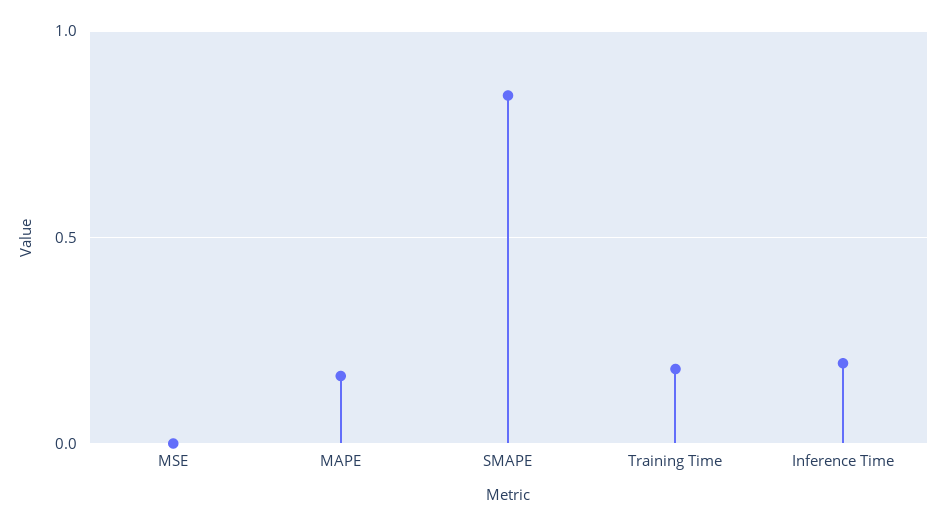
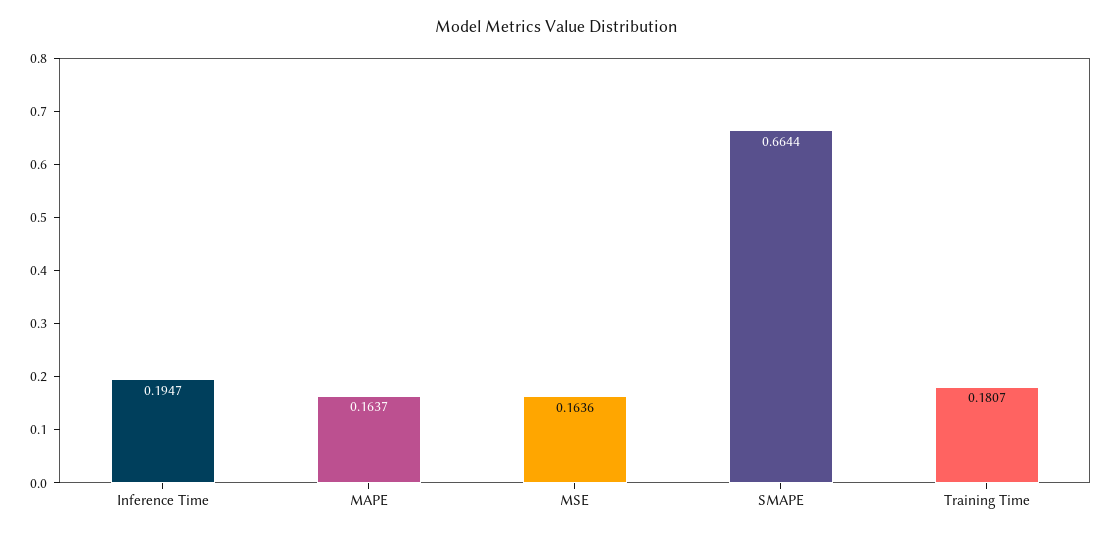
MSE: 0 -> 0.1636
SMAPE: 0.85 -> 0.6644

